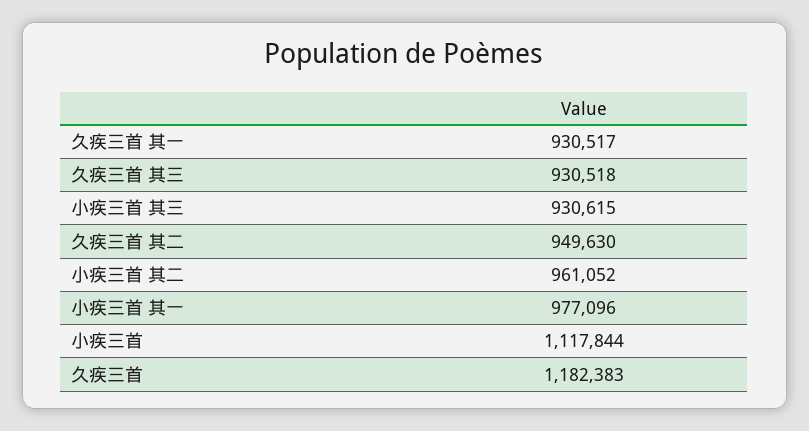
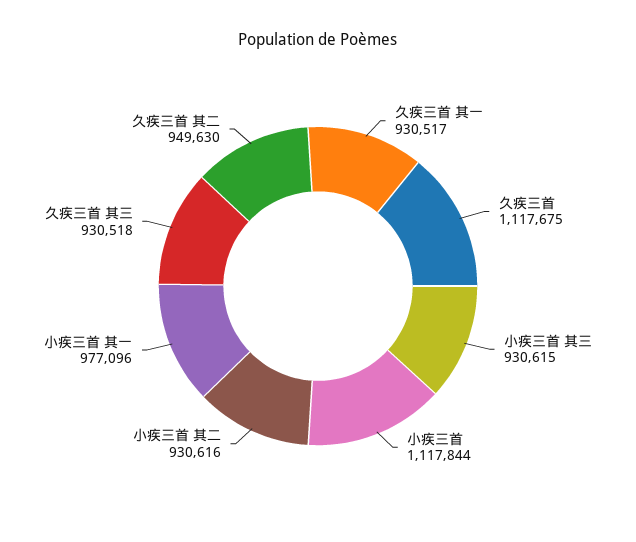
小疾三首 其二: 961052 -> 930616
久疾三首: 1182383 -> 1117675

